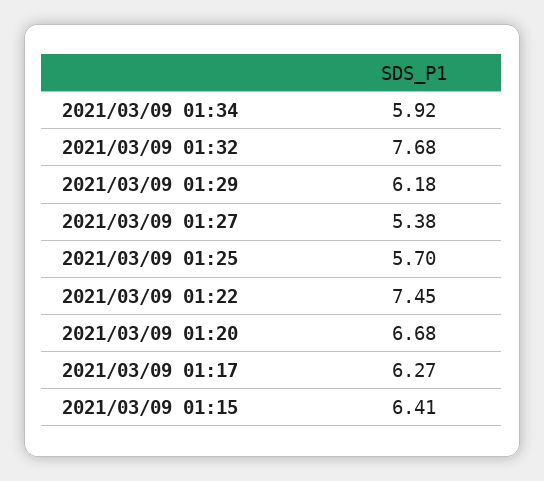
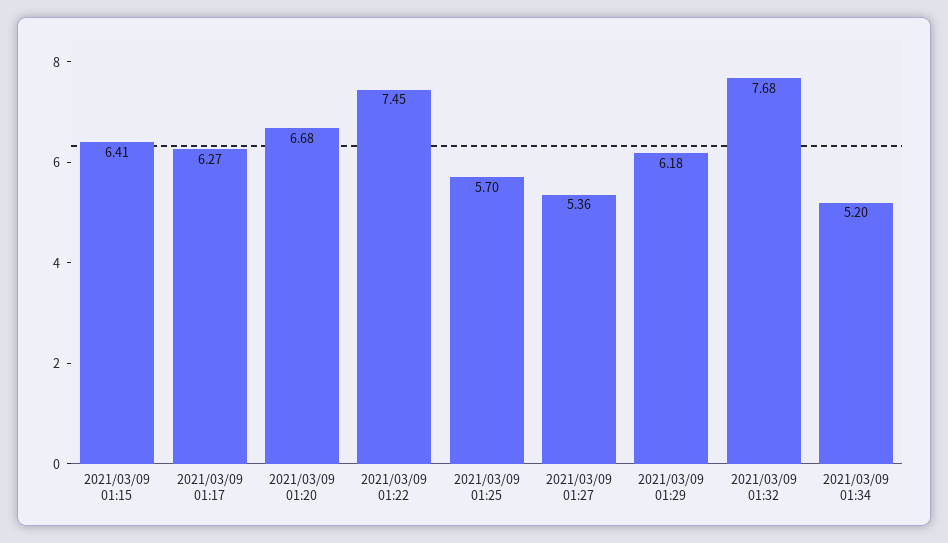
2021/03/09 01:34: 5.92 -> 5.2
2021/03/09 01:27: 5.38 -> 5.36

